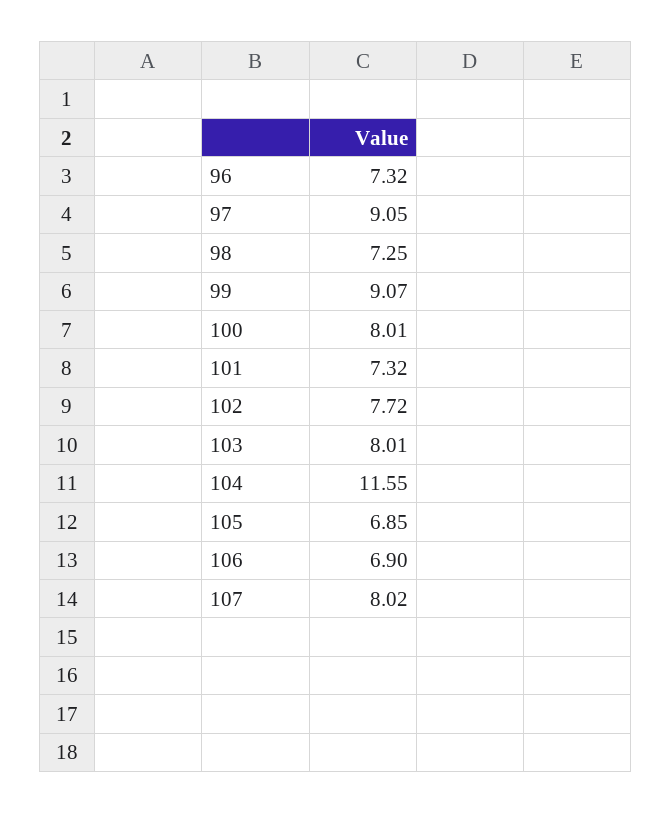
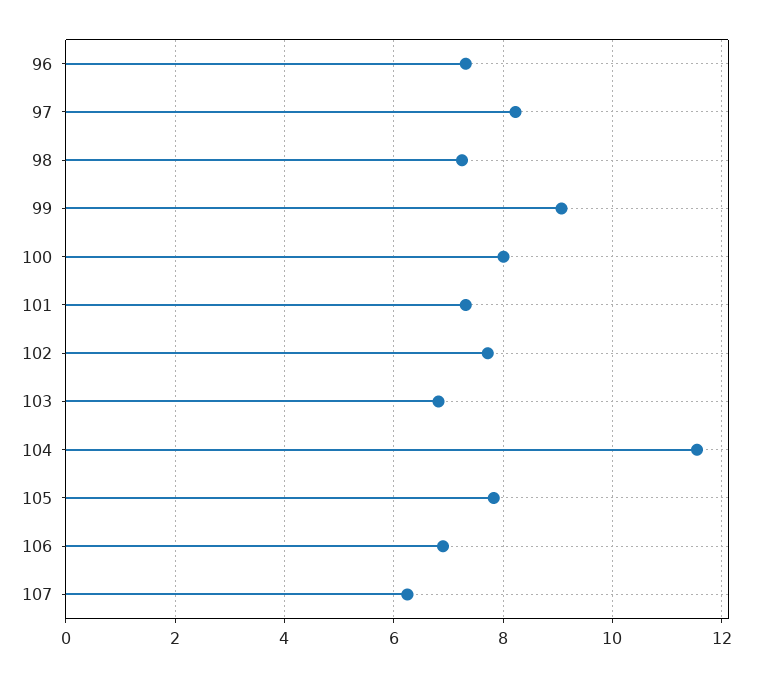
97: 9.05 -> 8.2
103: 8.01 -> 6.8
105: 6.85 -> 7.8
107: 8.02 -> 6.2

